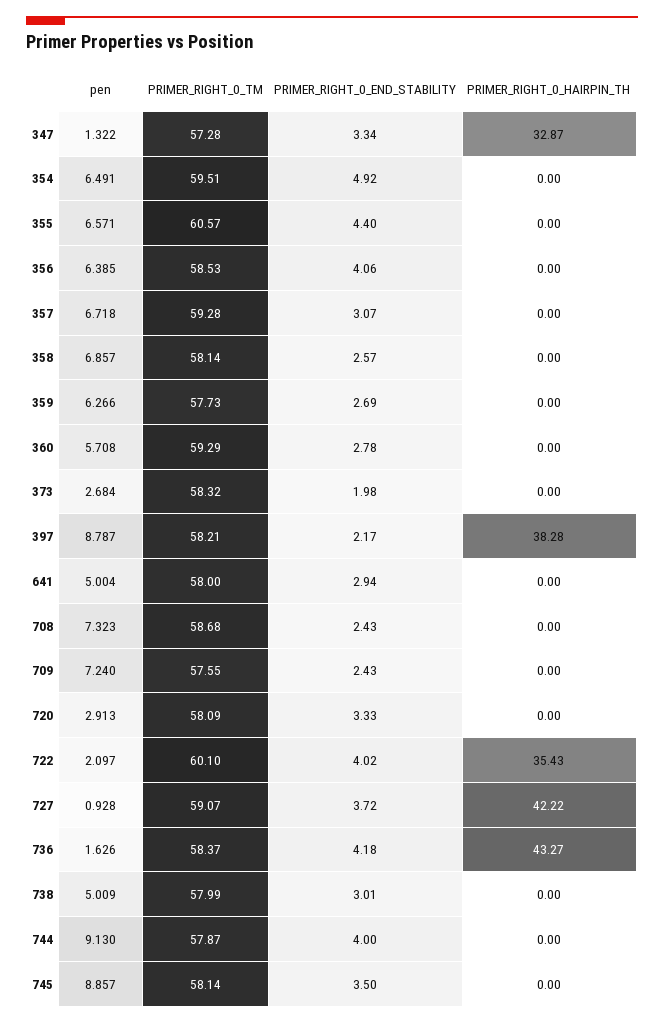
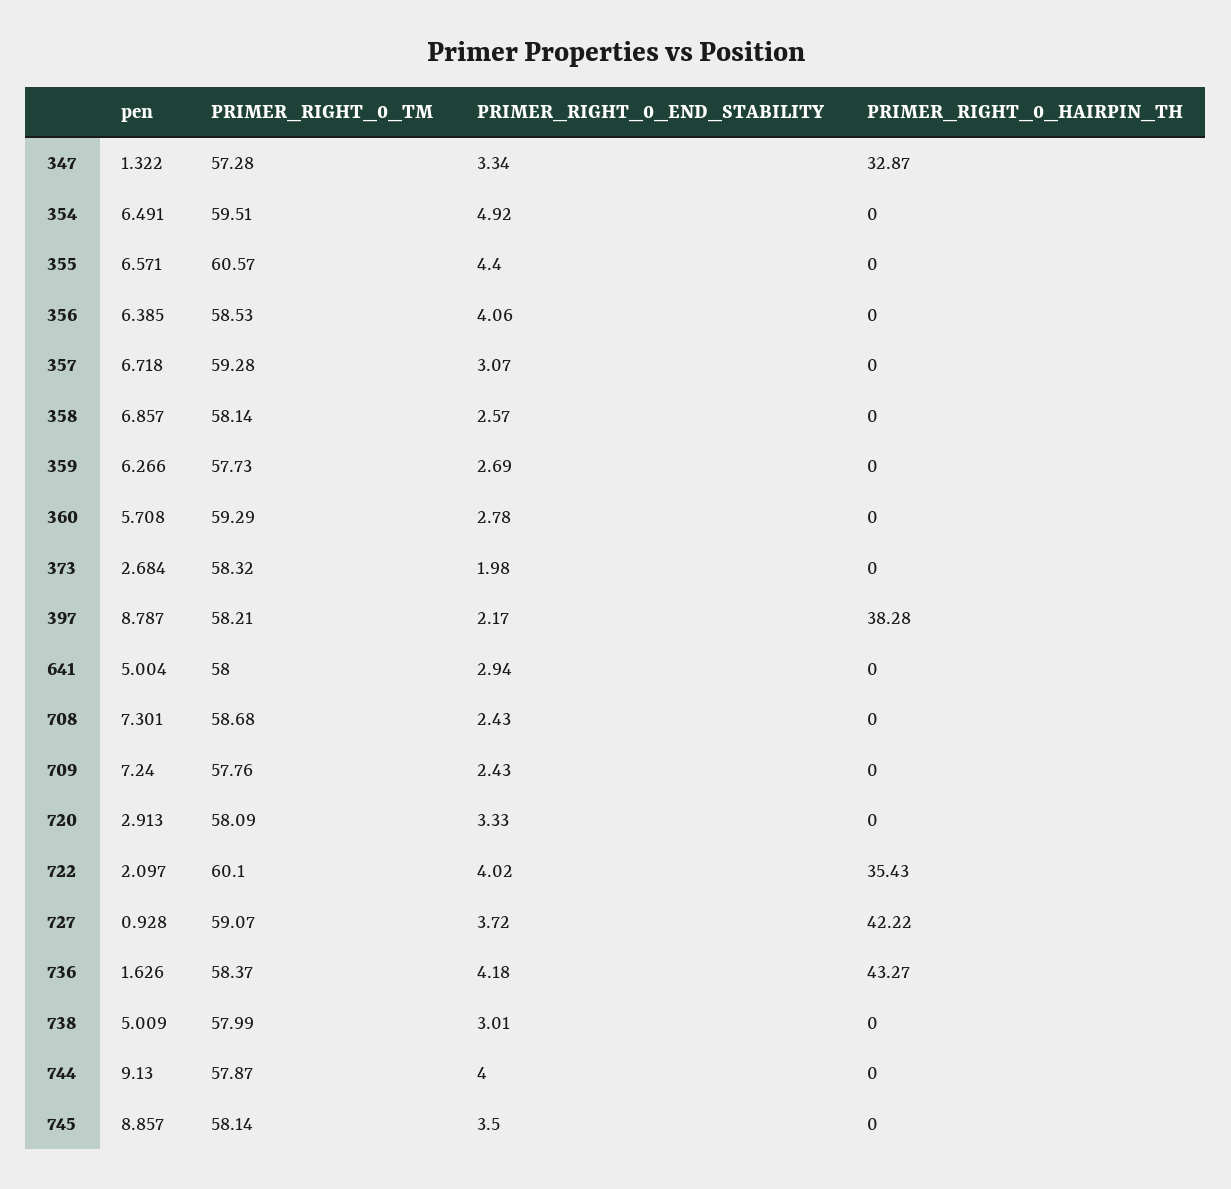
pen, 708: 7.323 -> 7.301
PRIMER_RIGHT_0_TM, 709: 57.55 -> 57.76

